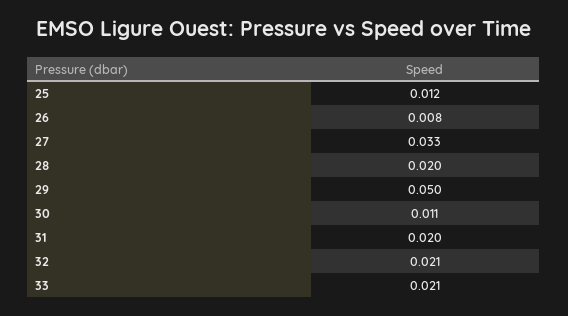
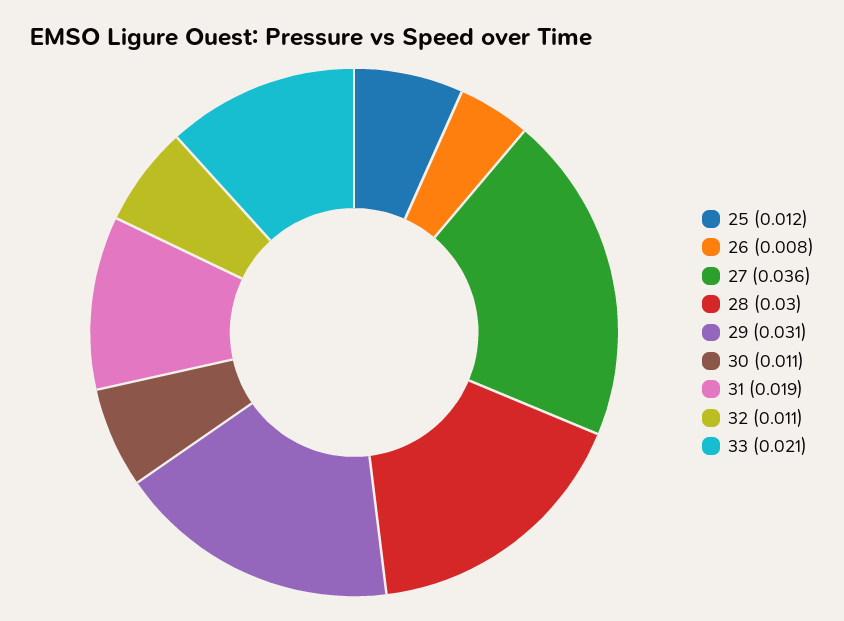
27: 0.033 -> 0.036
28: 0.02 -> 0.03
29: 0.05 -> 0.031
31: 0.02 -> 0.019
32: 0.021 -> 0.011

